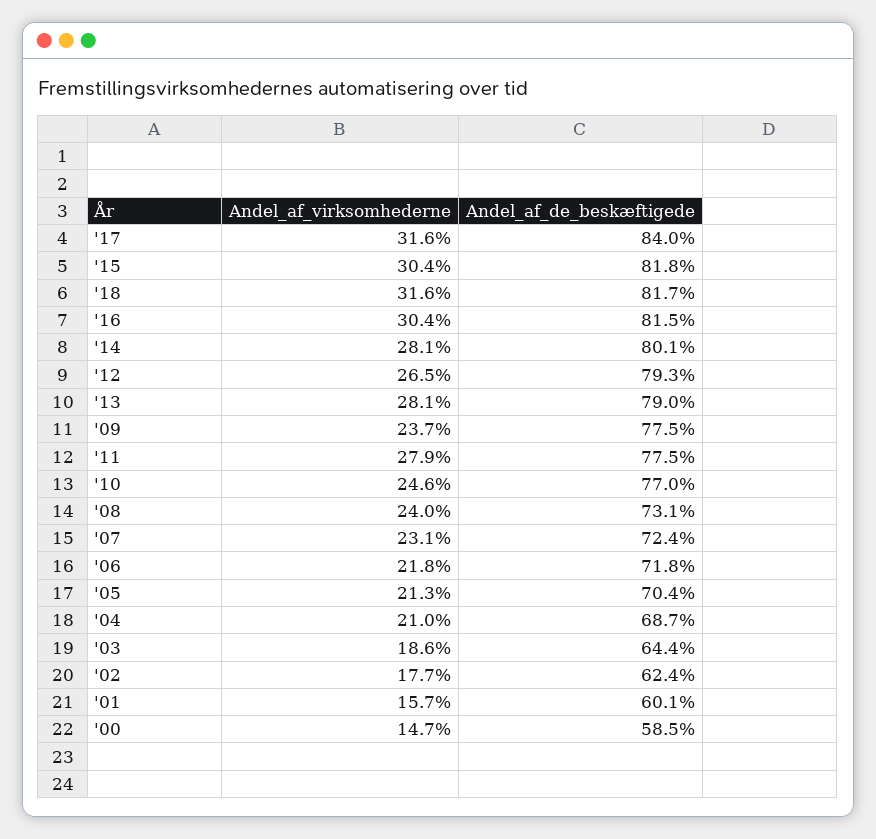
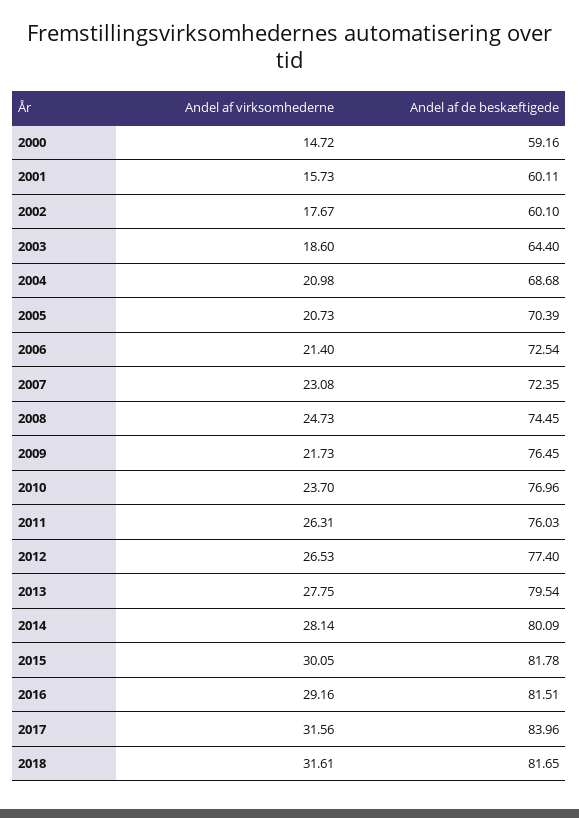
Andel_af_virksomhederne, '15: 30.4 -> 30.05
Andel_af_virksomhederne, '16: 30.4 -> 29.16
Andel_af_de_beskæftigede, '12: 79.3 -> 77.4
Andel_af_virksomhederne, '13: 28.1 -> 27.75
Andel_af_de_beskæftigede, '13: 79 -> 79.54
Andel_af_virksomhederne, '09: 23.7 -> 21.73
Andel_af_de_beskæftigede, '09: 77.5 -> 76.45
Andel_af_virksomhederne, '11: 27.9 -> 26.31
Andel_af_de_beskæftigede, '11: 77.5 -> 76.03
Andel_af_virksomhederne, '10: 24.6 -> 23.7
Andel_af_virksomhederne, '08: 24 -> 24.73
Andel_af_de_beskæftigede, '08: 73.1 -> 74.45
Andel_af_virksomhederne, '06: 21.8 -> 21.4
Andel_af_de_beskæftigede, '06: 71.8 -> 72.54
Andel_af_virksomhederne, '05: 21.3 -> 20.73
Andel_af_de_beskæftigede, '02: 62.4 -> 60.1
Andel_af_de_beskæftigede, '00: 58.5 -> 59.16

